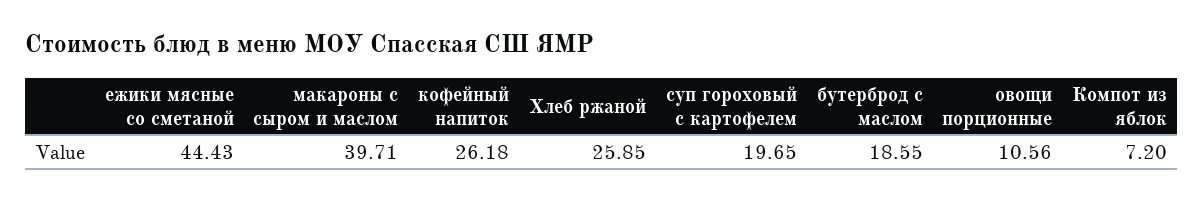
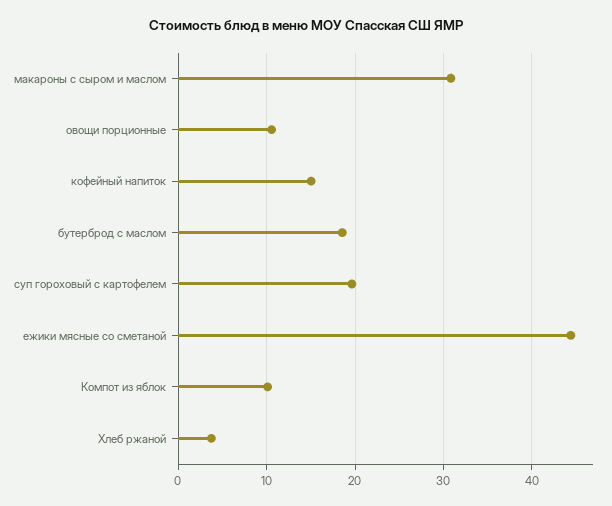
макароны с сыром и маслом: 39.71 -> 31
кофейный напиток: 26.18 -> 15
Хлеб ржаной: 25.85 -> 4
Компот из яблок: 7.2 -> 10

